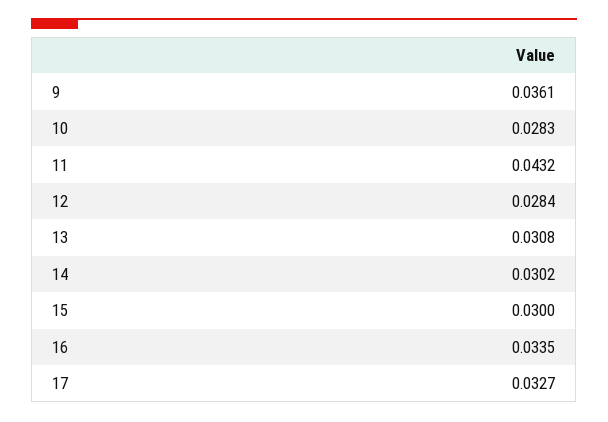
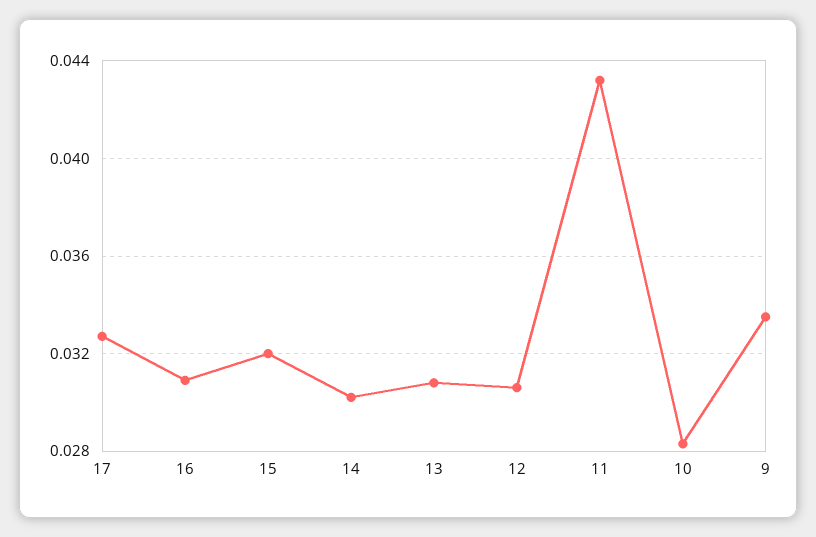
9: 0.0361 -> 0.0335
12: 0.0284 -> 0.0305
15: 0.03 -> 0.032
16: 0.0335 -> 0.031

